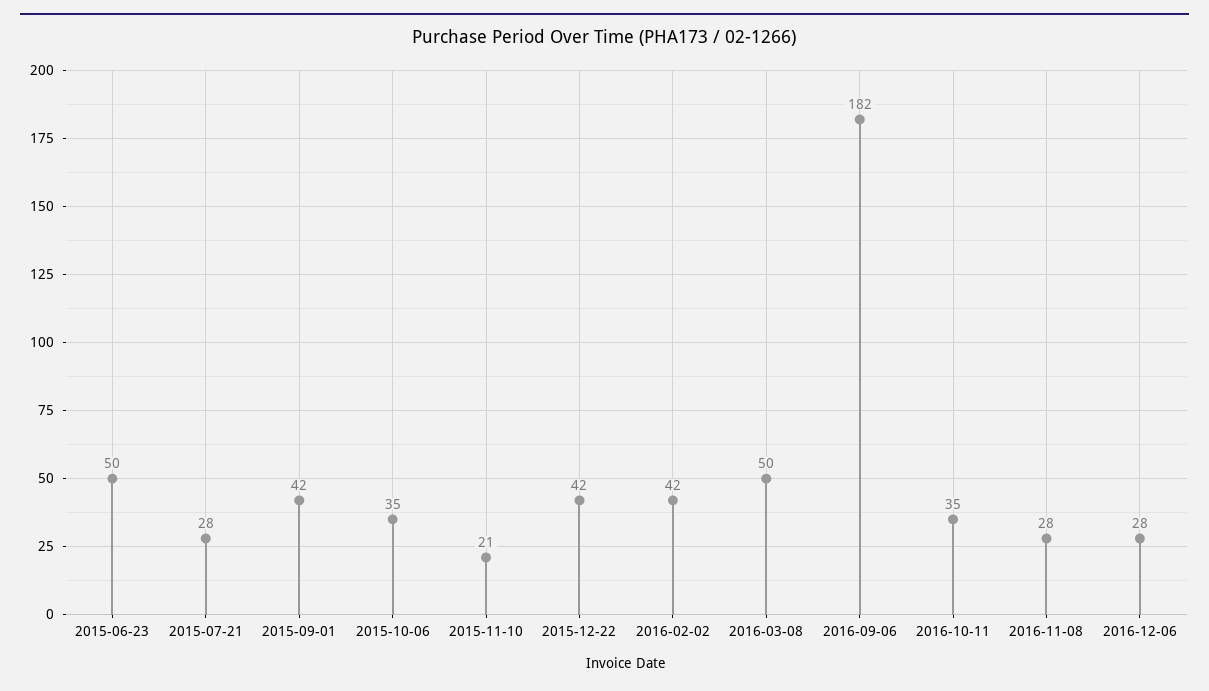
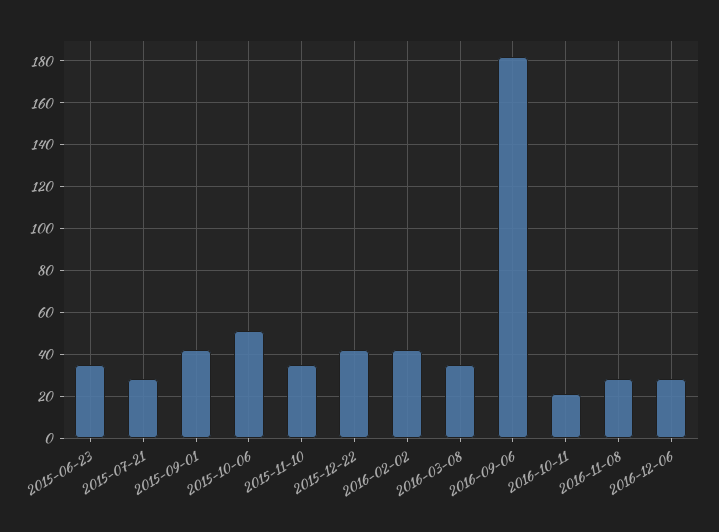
2015-06-23: 50 -> 35
2015-10-06: 35 -> 50
2015-11-10: 21 -> 35
2016-03-08: 50 -> 35
2016-10-11: 35 -> 20

